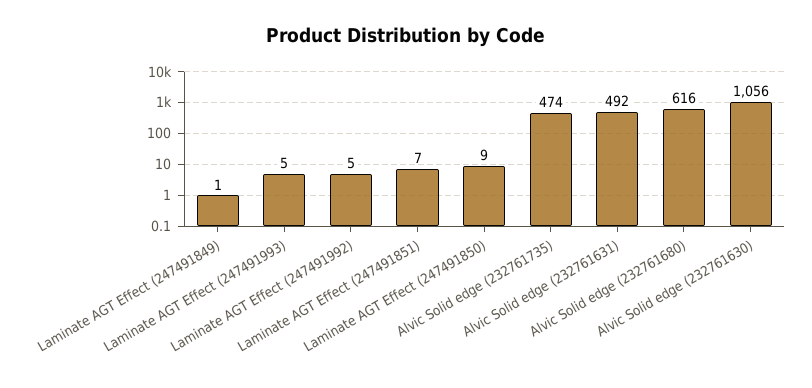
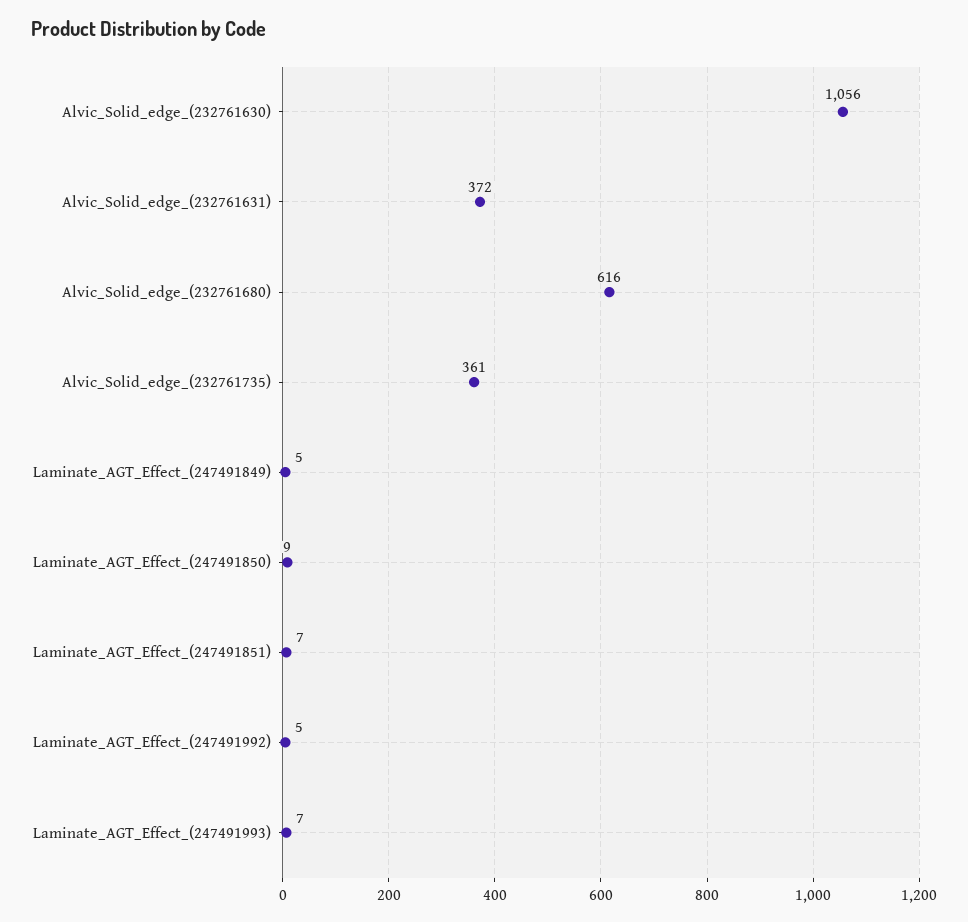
Laminate AGT Effect (247491849): 1 -> 5
Laminate AGT Effect (247491993): 5 -> 7
Alvic Solid edge (232761735): 474 -> 361
Alvic Solid edge (232761631): 492 -> 372

